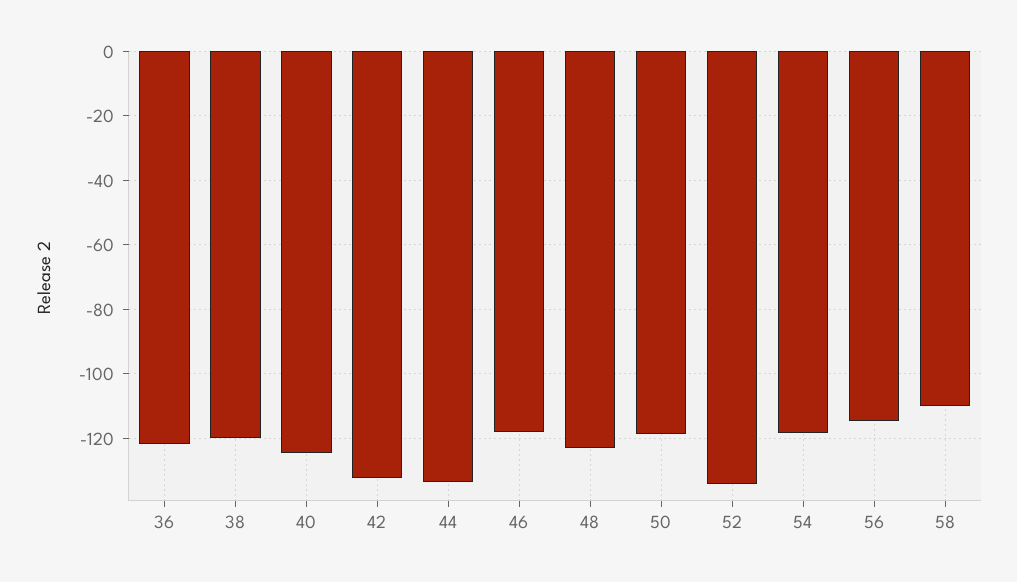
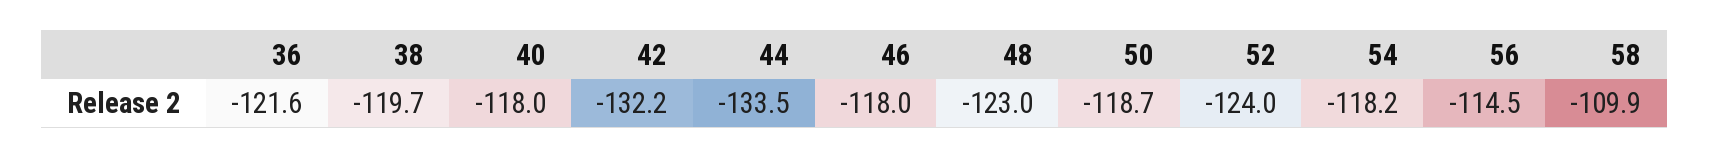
40: -124 -> -118
52: -134 -> -124

